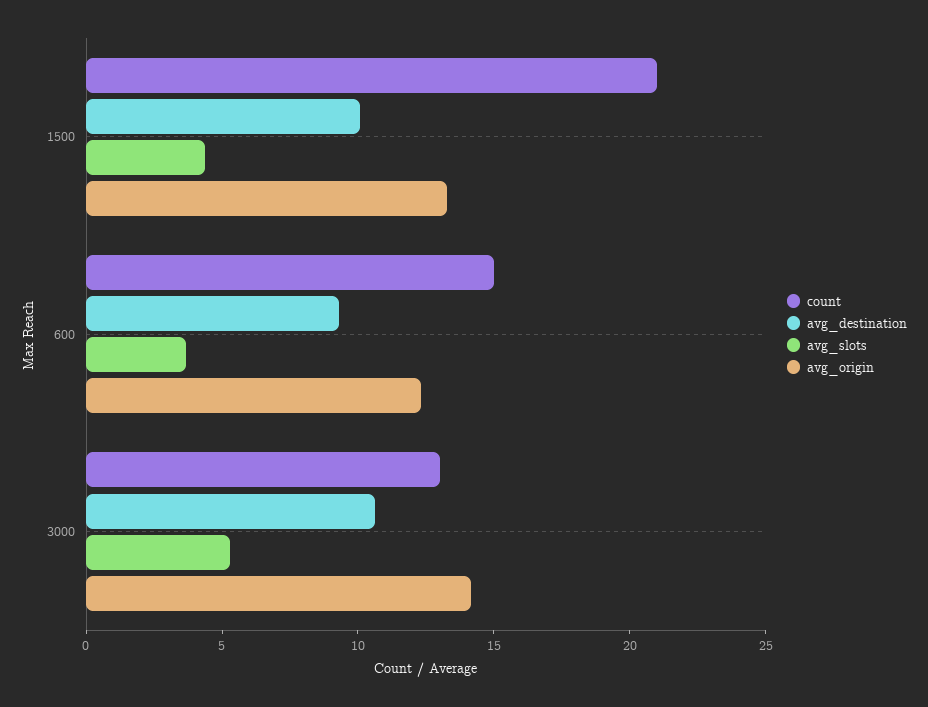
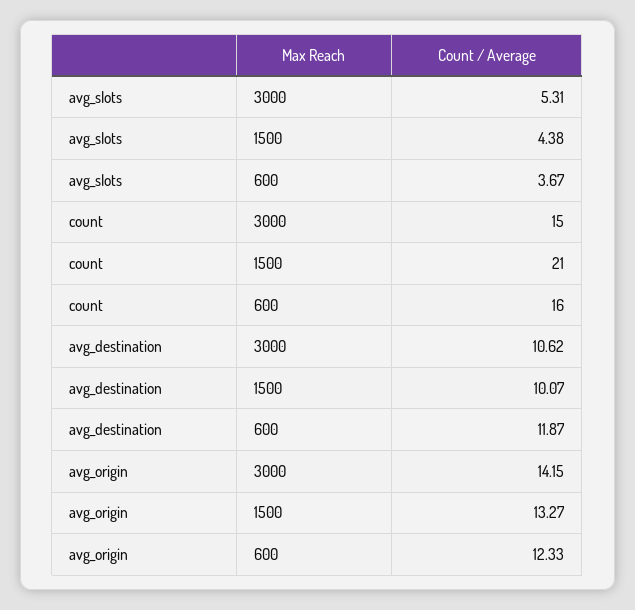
count, 600: 15 -> 16
avg_destination, 600: 9 -> 11.87
count, 3000: 13 -> 15

